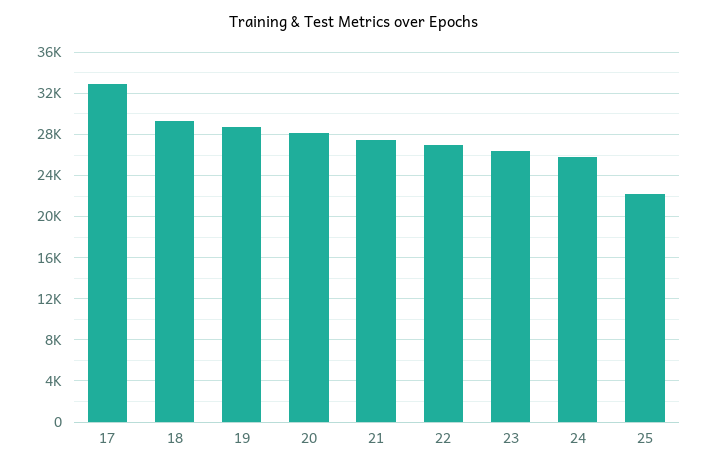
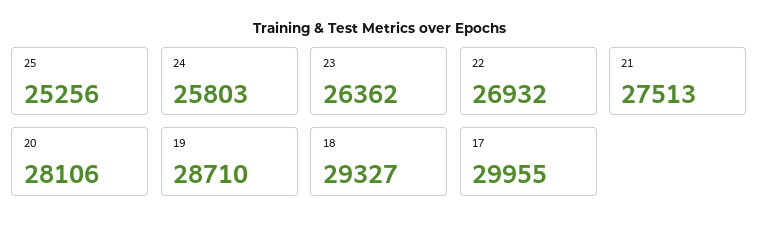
17: 33000 -> 29955
25: 22000 -> 25256

